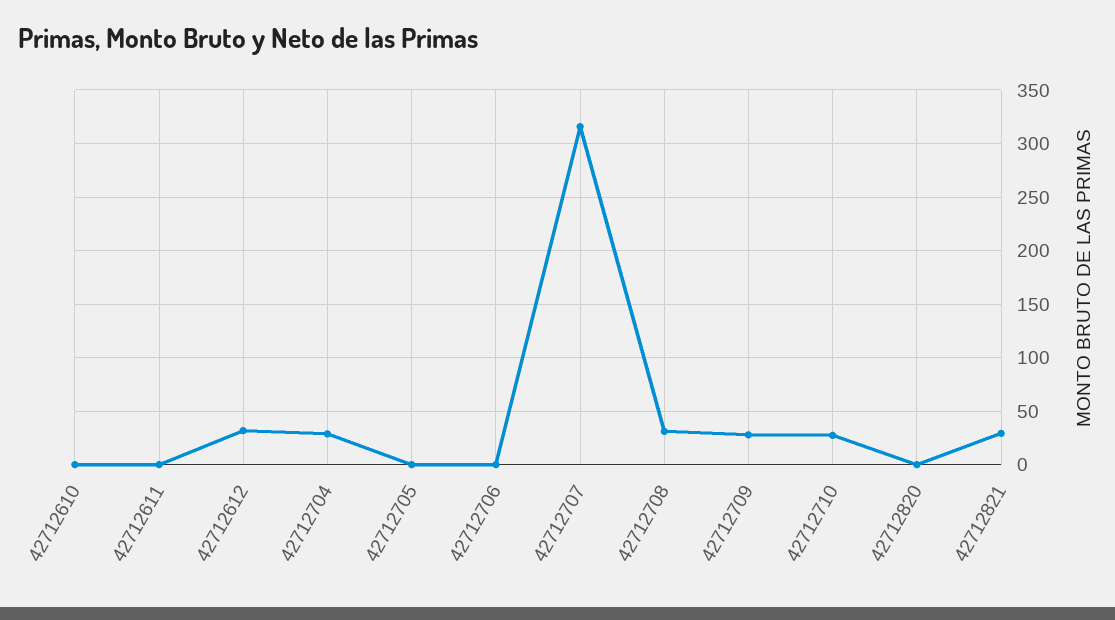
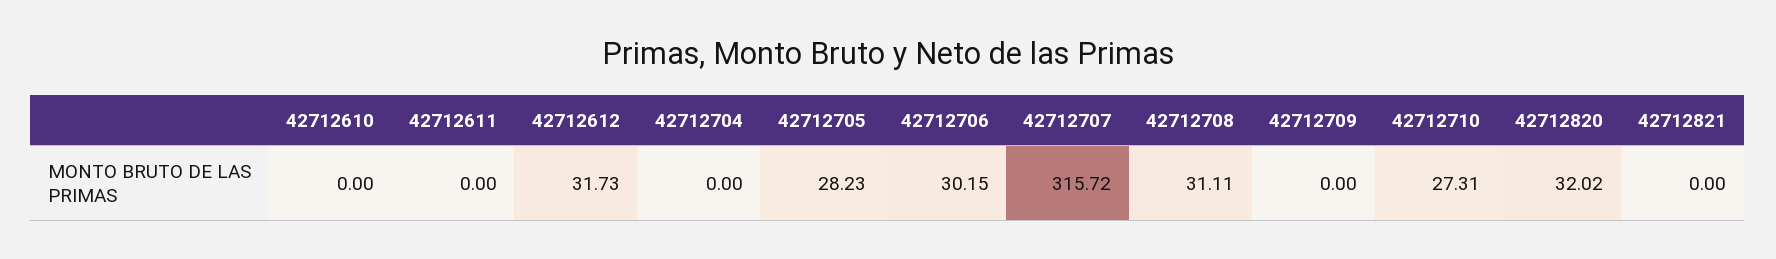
42712704: 30 -> 0
42712705: 0 -> 28.23
42712706: 0 -> 30.15
42712709: 30 -> 0
42712820: 0 -> 32.02
42712821: 30 -> 0

